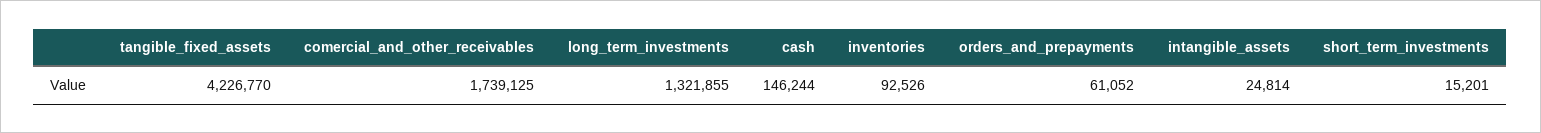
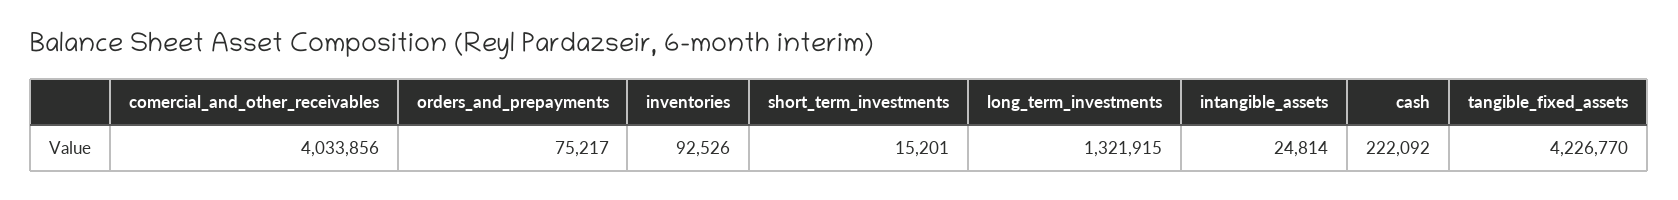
comercial_and_other_receivables: 1739125 -> 4033856
long_term_investments: 1321855 -> 1321915
cash: 146244 -> 222092
orders_and_prepayments: 61052 -> 75217

